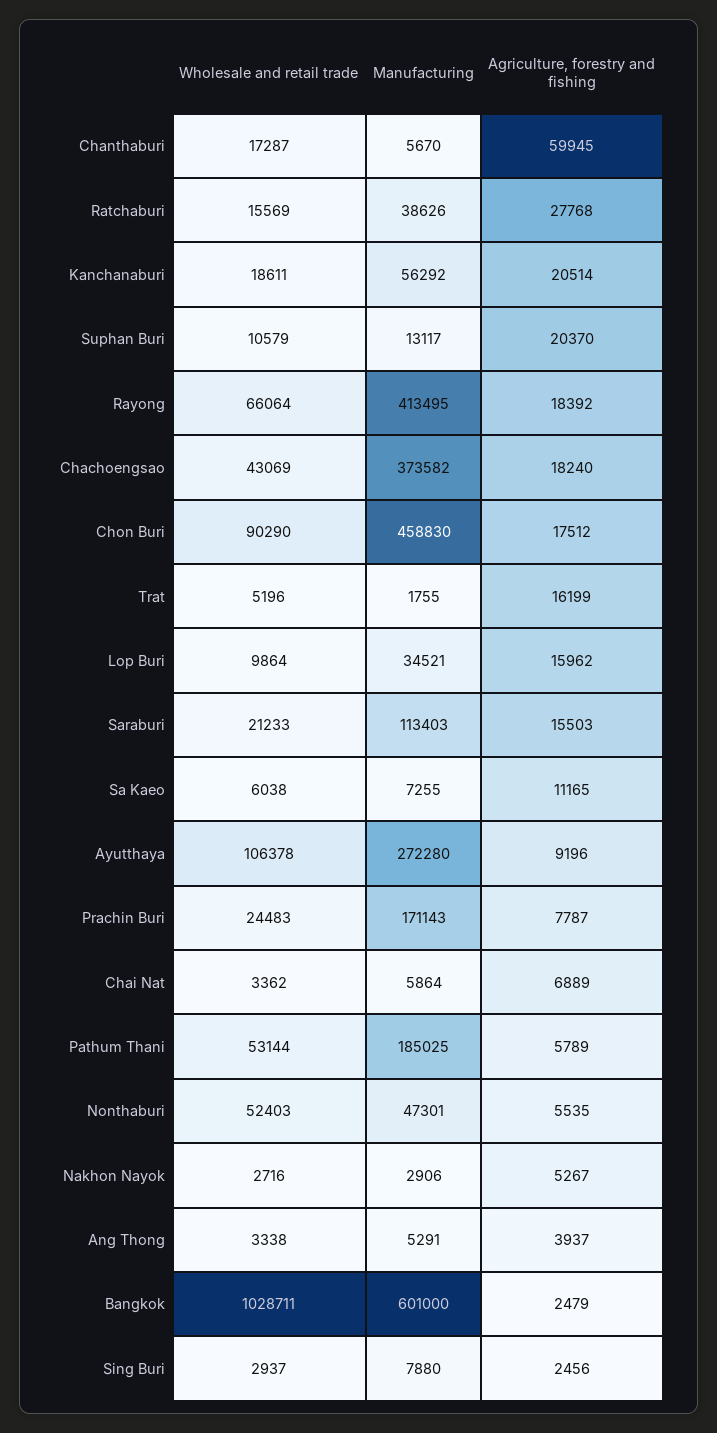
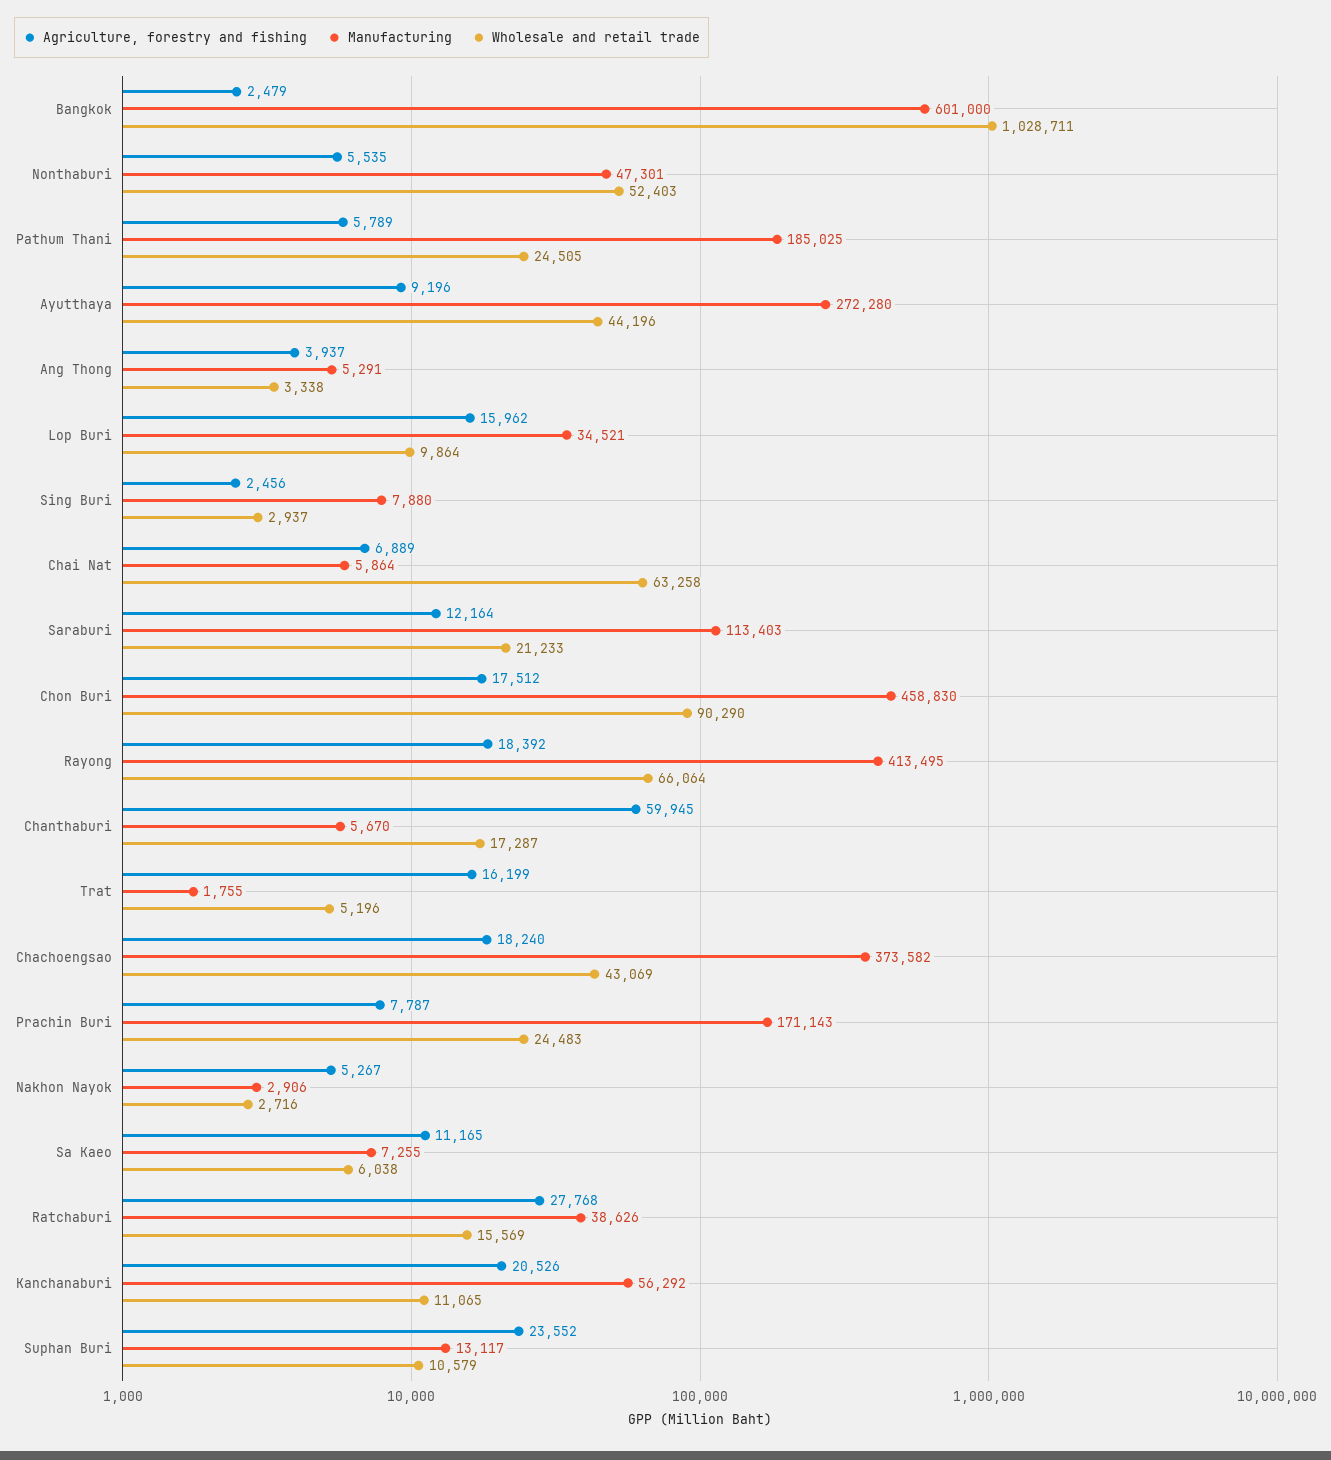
Wholesale and retail trade, Kanchanaburi: 18611 -> 11065
Agriculture, forestry and fishing, Kanchanaburi: 20514 -> 20526
Agriculture, forestry and fishing, Suphan Buri: 20370 -> 23552
Agriculture, forestry and fishing, Saraburi: 15503 -> 12164
Wholesale and retail trade, Ayutthaya: 106378 -> 44196
Wholesale and retail trade, Chai Nat: 3362 -> 63258
Wholesale and retail trade, Pathum Thani: 53144 -> 24505

